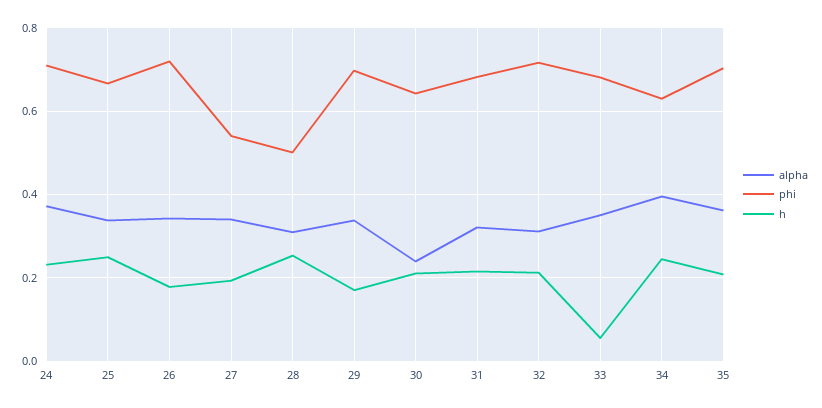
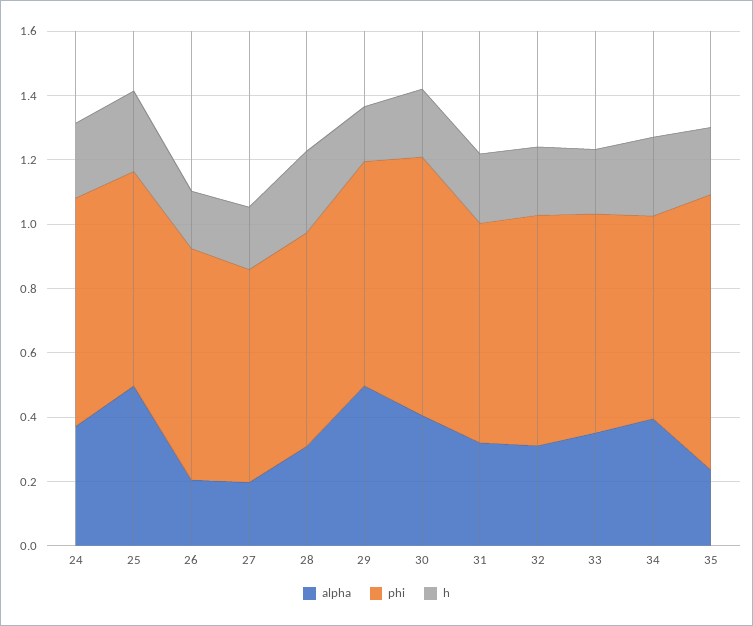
alpha, 25: 0.34 -> 0.5
alpha, 26: 0.34 -> 0.2
alpha, 27: 0.34 -> 0.2
phi, 27: 0.54 -> 0.65
phi, 28: 0.5 -> 0.65
alpha, 29: 0.34 -> 0.5
alpha, 30: 0.24 -> 0.4
phi, 30: 0.64 -> 0.8
h, 33: 0.06 -> 0.2
alpha, 35: 0.36 -> 0.25
phi, 35: 0.7 -> 0.85

